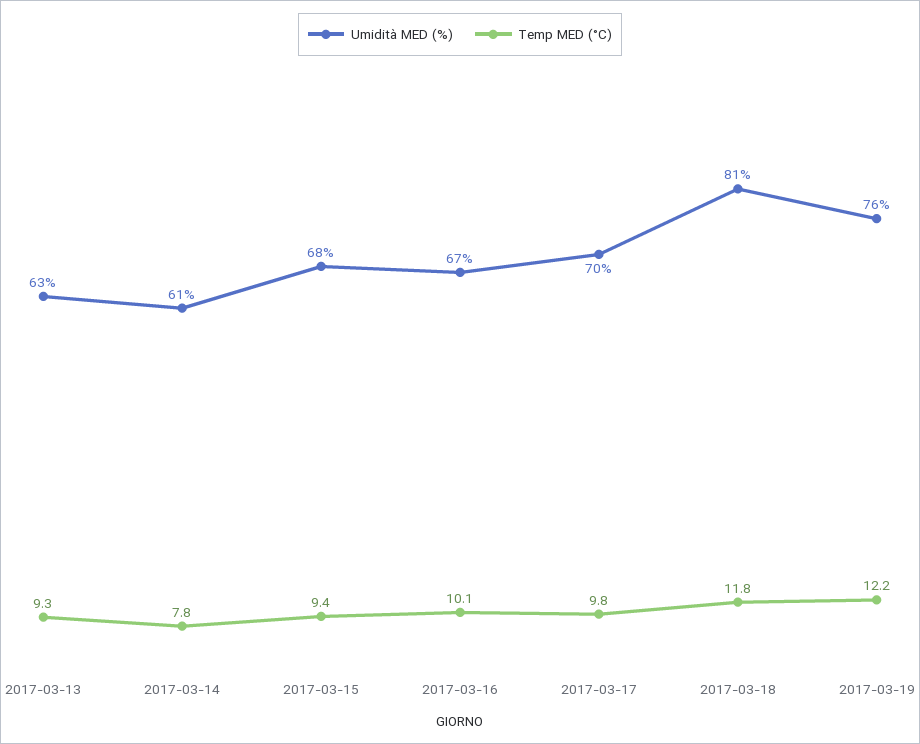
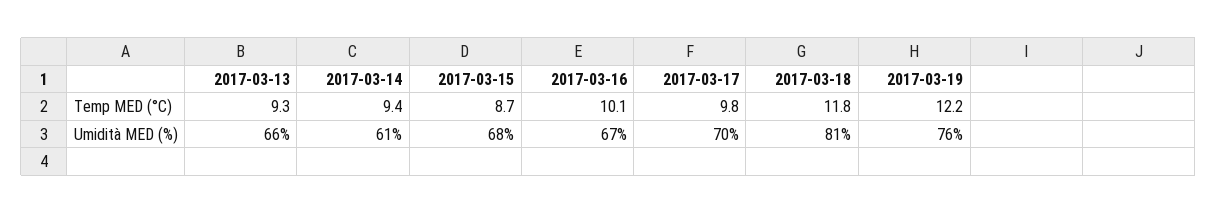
Umidità MED (%), 2017-03-13: 63 -> 66
Temp MED (°C), 2017-03-14: 7.8 -> 9.4
Temp MED (°C), 2017-03-15: 9.4 -> 8.7

